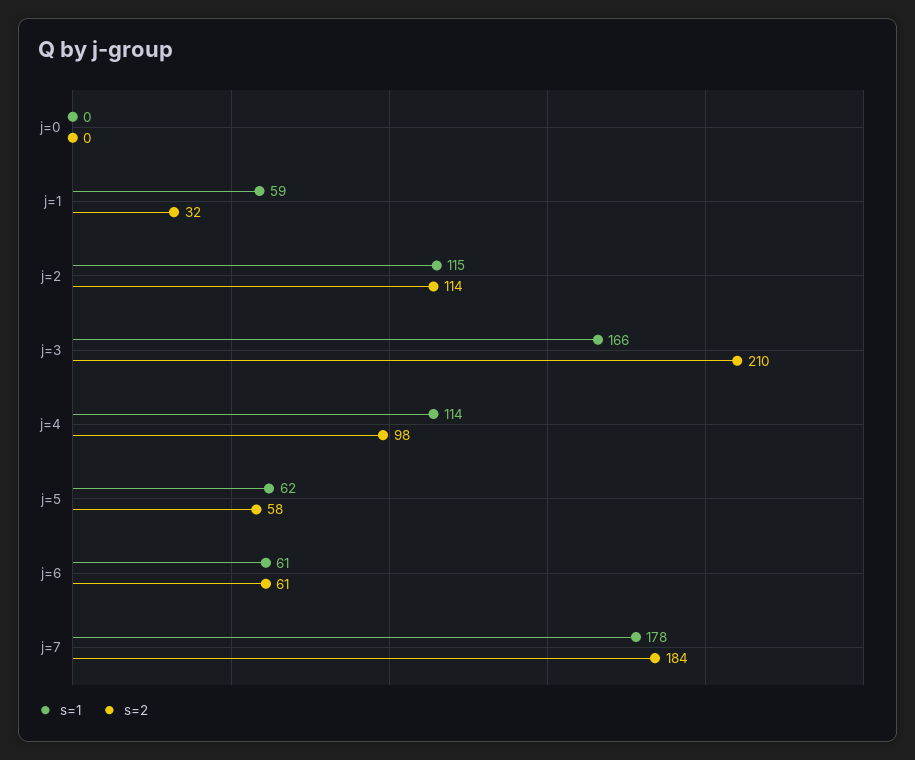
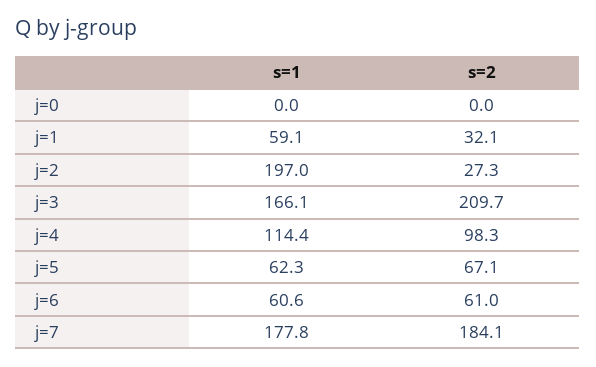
s=1, j=2: 115 -> 197
s=2, j=2: 114 -> 27.3
s=2, j=5: 58 -> 67.1

